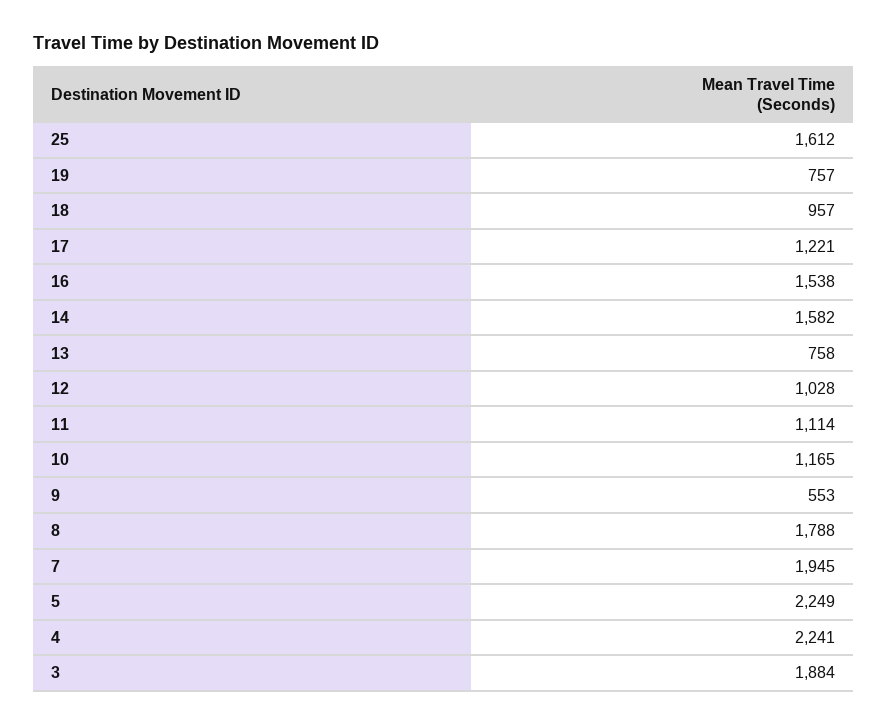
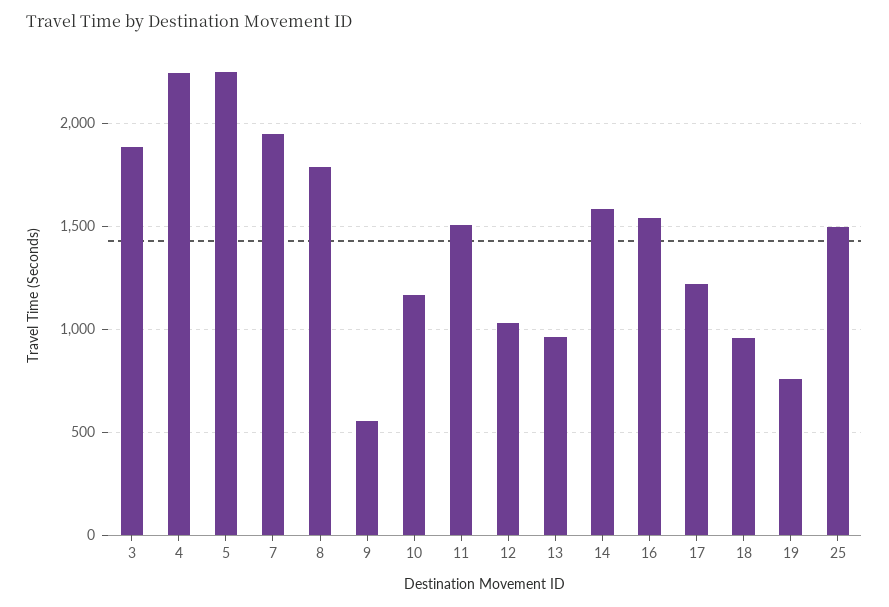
25: 1612 -> 1500
13: 758 -> 950
11: 1114 -> 1500

